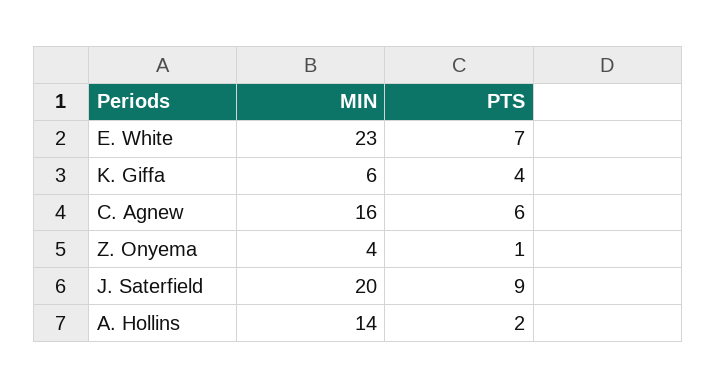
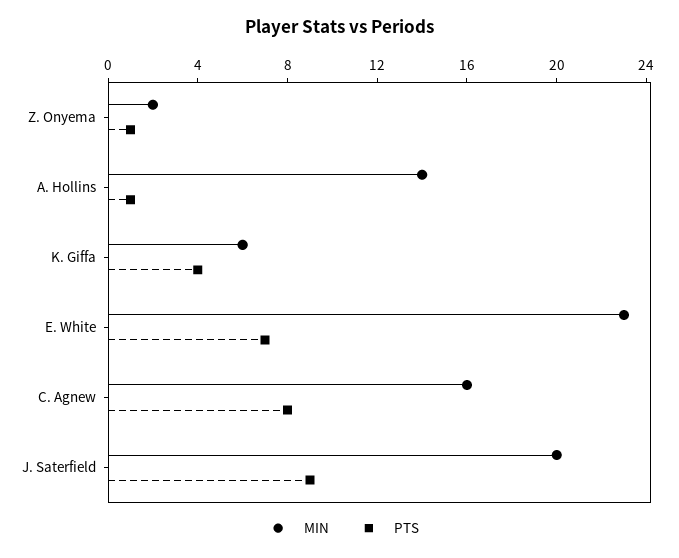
PTS, C. Agnew: 6 -> 8
MIN, Z. Onyema: 4 -> 2
PTS, A. Hollins: 2 -> 1

